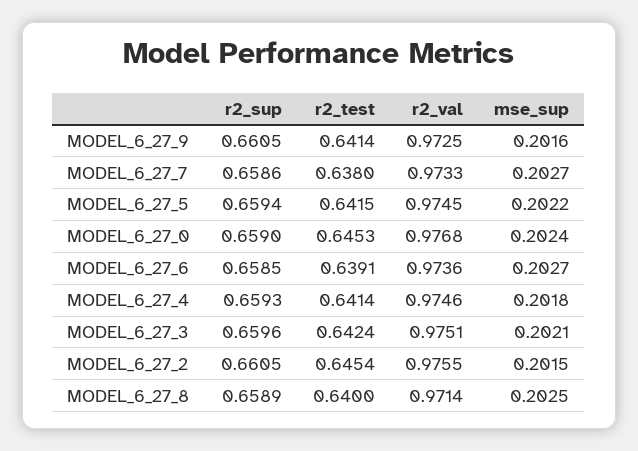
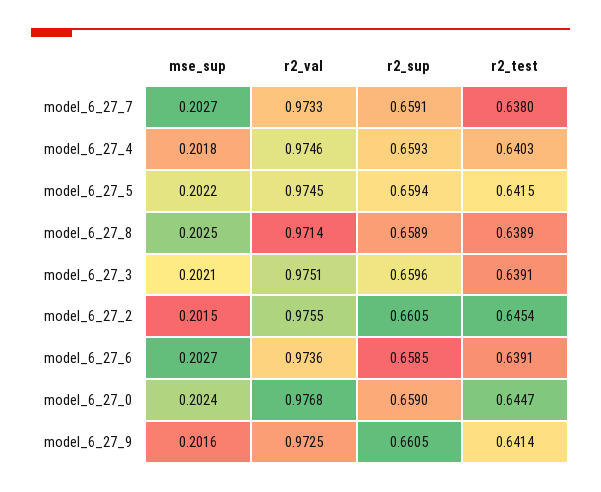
r2_sup, MODEL_6_27_7: 0.6586 -> 0.6591
r2_test, MODEL_6_27_0: 0.6453 -> 0.6447
r2_test, MODEL_6_27_4: 0.6414 -> 0.6403
r2_test, MODEL_6_27_3: 0.6424 -> 0.6391
r2_test, MODEL_6_27_8: 0.64 -> 0.6389

